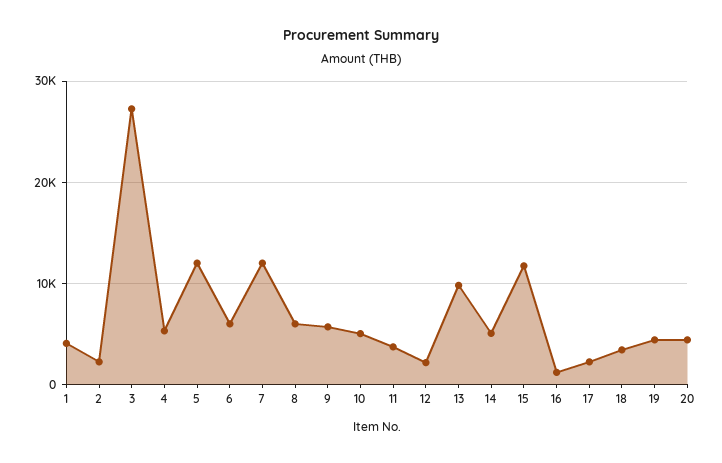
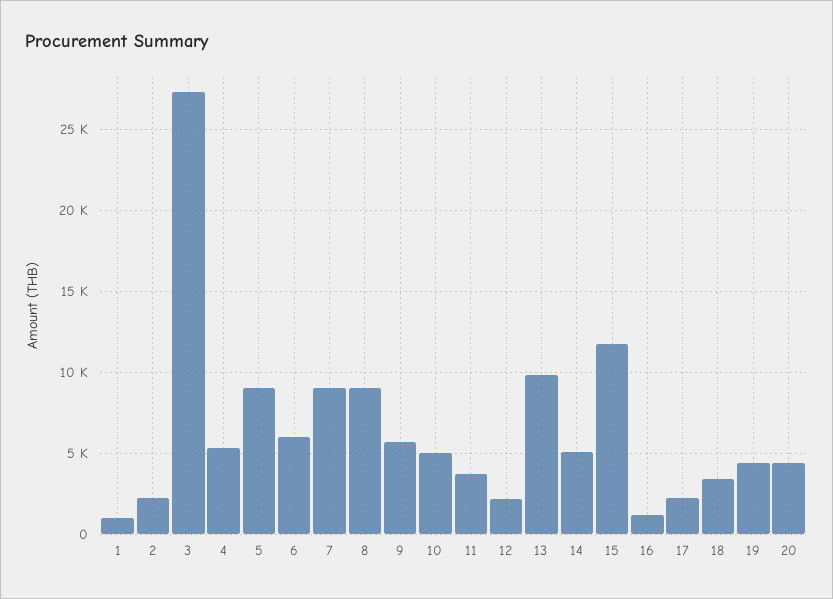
1: 4000 -> 1000
5: 12000 -> 9000
7: 12000 -> 9000
8: 6000 -> 9000

